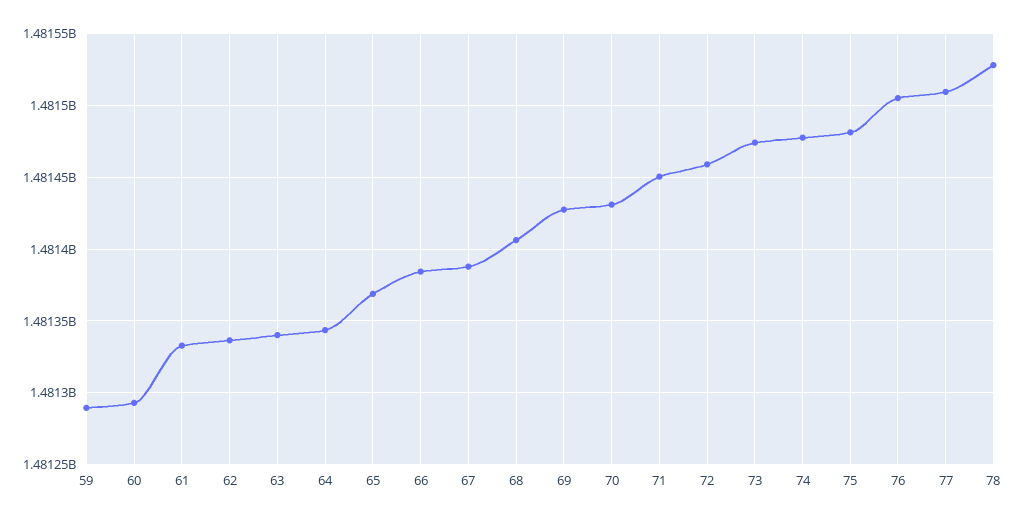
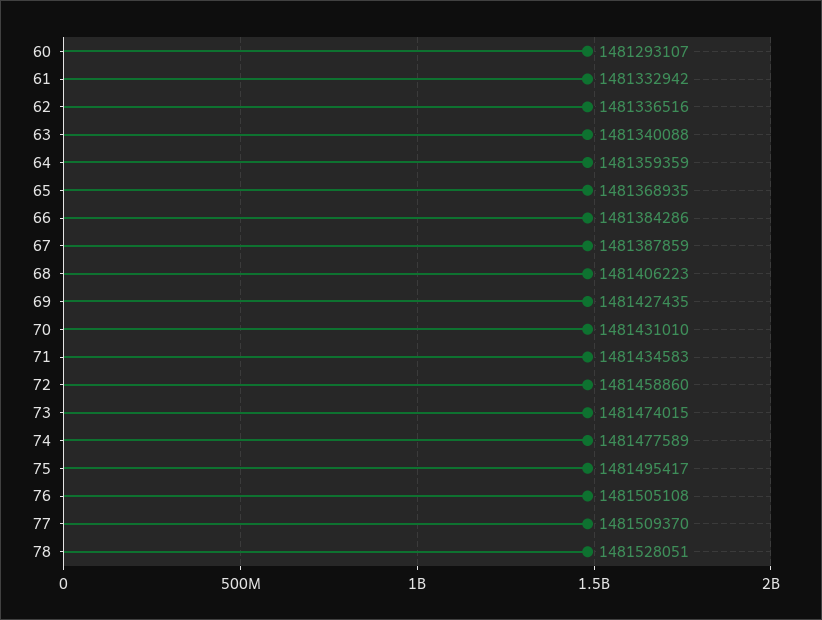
59: 1481290000 -> none
64: 1481345000 -> 1481359359
71: 1481450000 -> 1481434583
75: 1481480000 -> 1481495417

